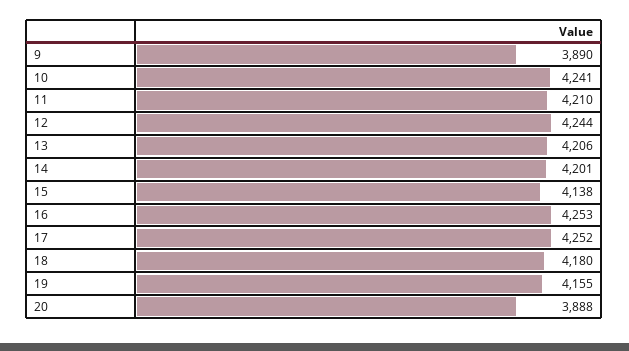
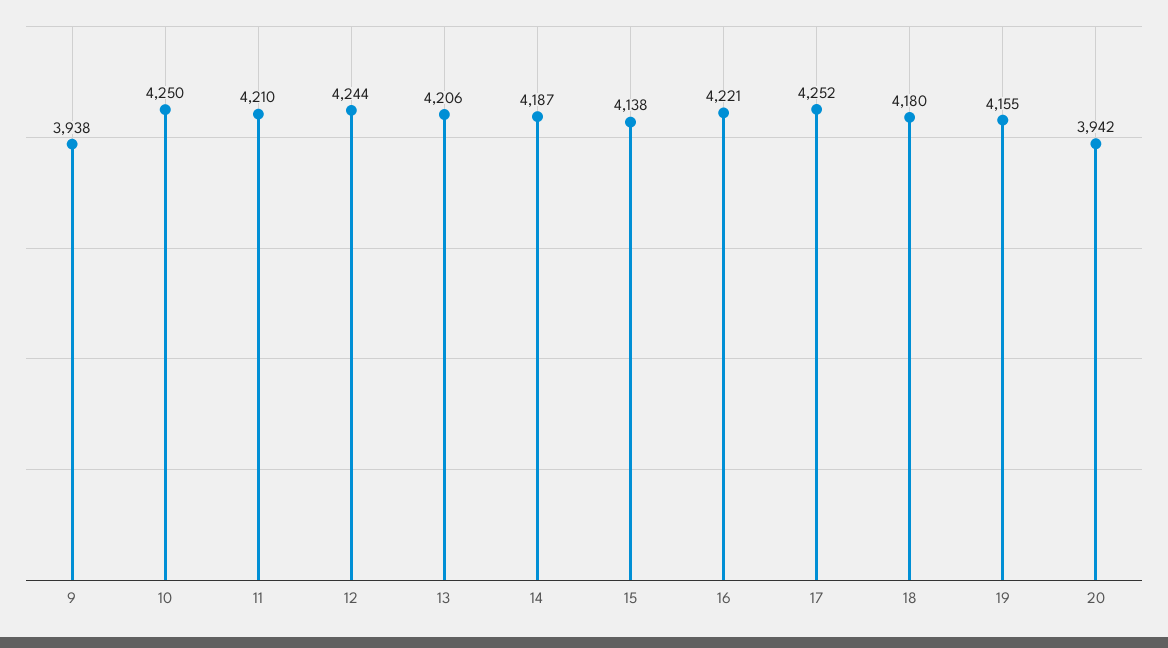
9: 3890 -> 3938
10: 4241 -> 4250
14: 4201 -> 4187
16: 4253 -> 4221
20: 3888 -> 3942

